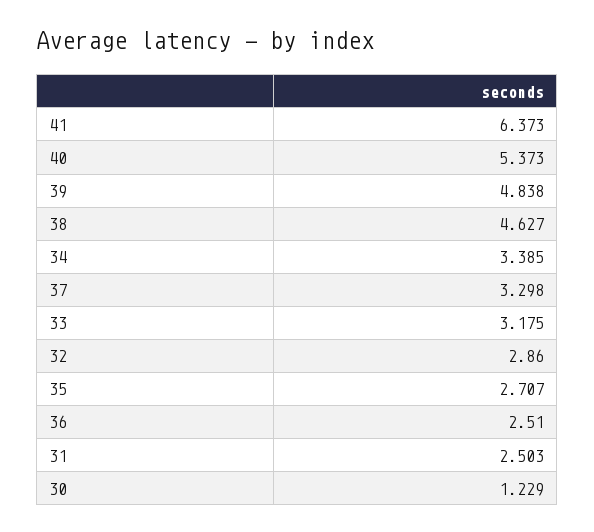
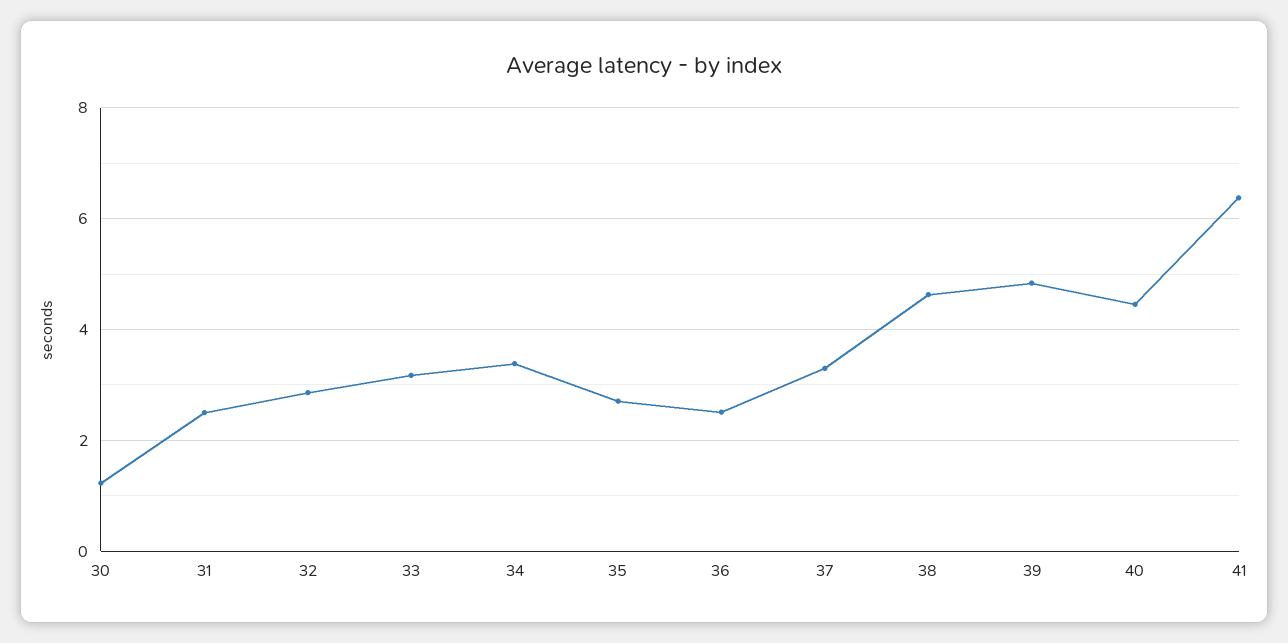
40: 5.373 -> 4.4

